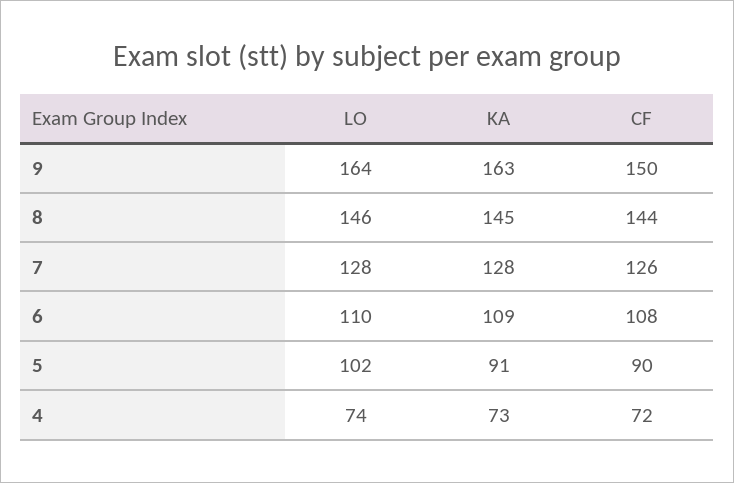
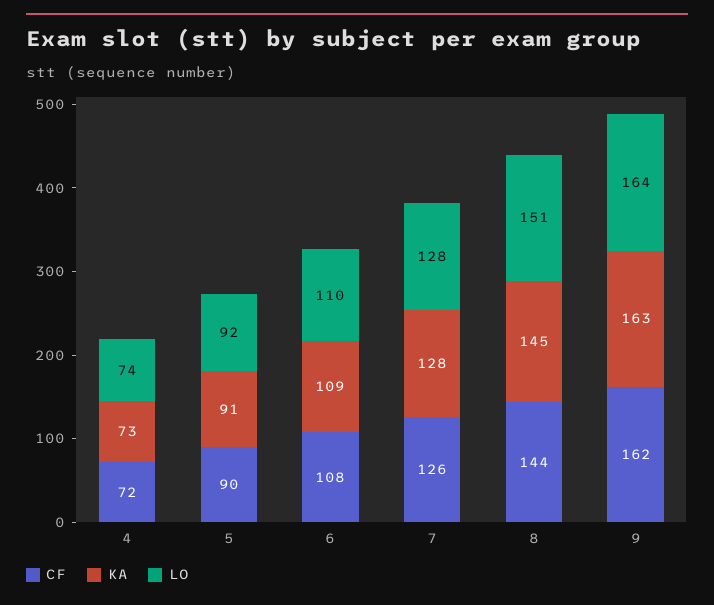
CF, 9: 150 -> 162
LO, 8: 146 -> 151
LO, 5: 102 -> 92

